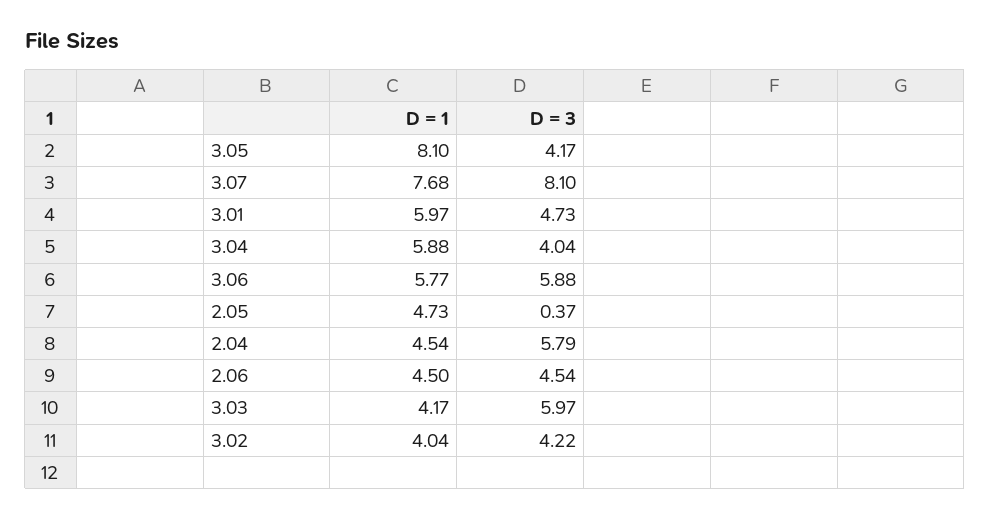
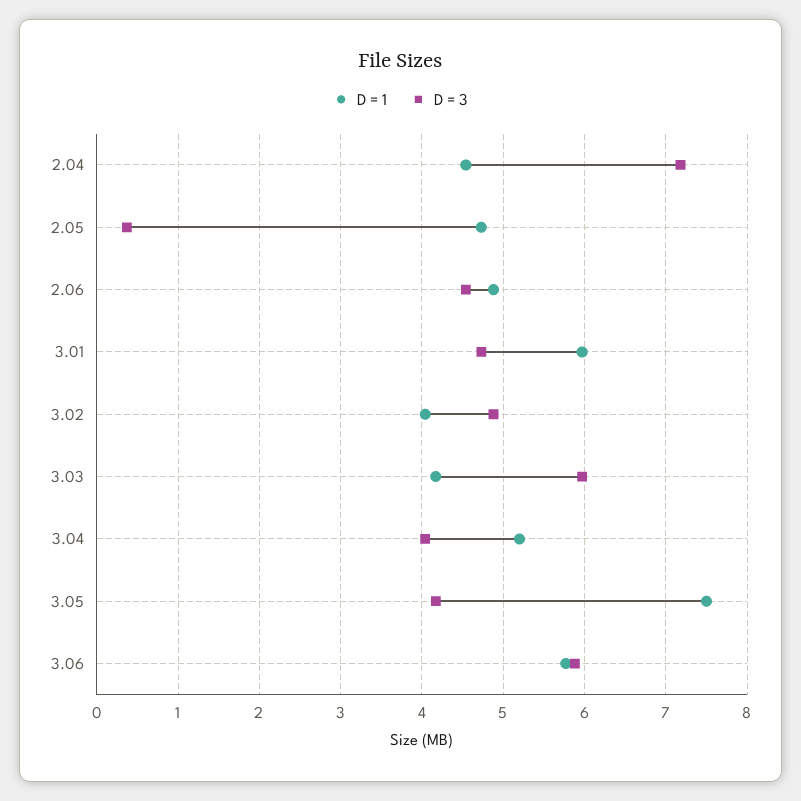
D = 1, 3.05: 8.1 -> 7.5
D = 1, 3.07: 7.68 -> none
D = 3, 3.07: 8.1 -> none
D = 1, 3.04: 5.88 -> 5.2
D = 3, 2.04: 5.79 -> 7.2
D = 1, 2.06: 4.5 -> 4.9
D = 3, 3.02: 4.22 -> 4.9

